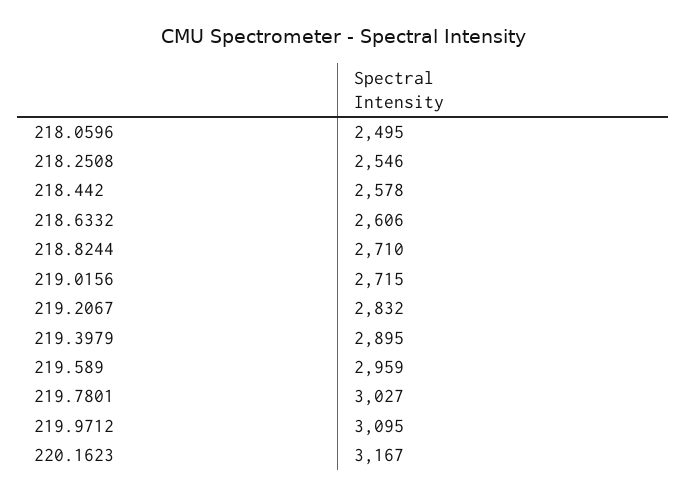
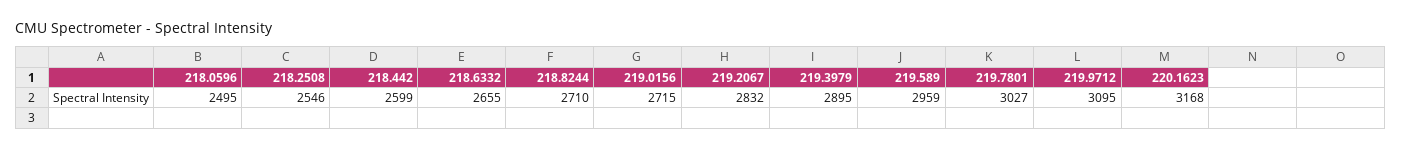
218.442: 2578 -> 2599
218.6332: 2606 -> 2655
220.1623: 3167 -> 3168

